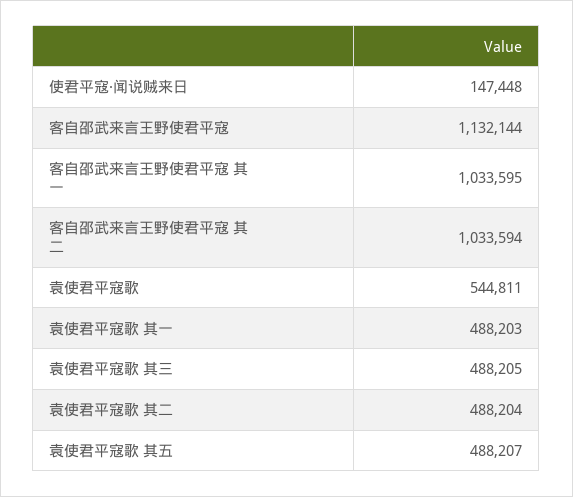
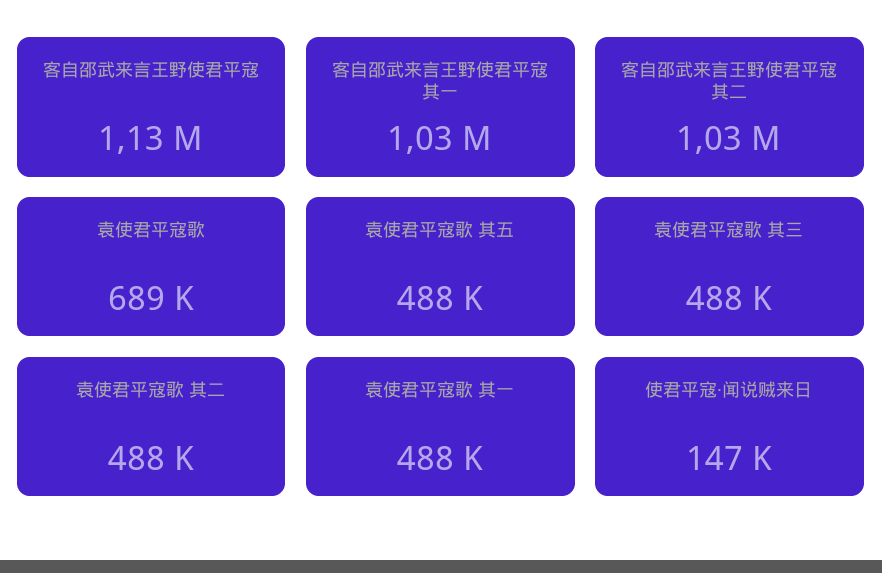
袁使君平寇歌: 544811 -> 689000

